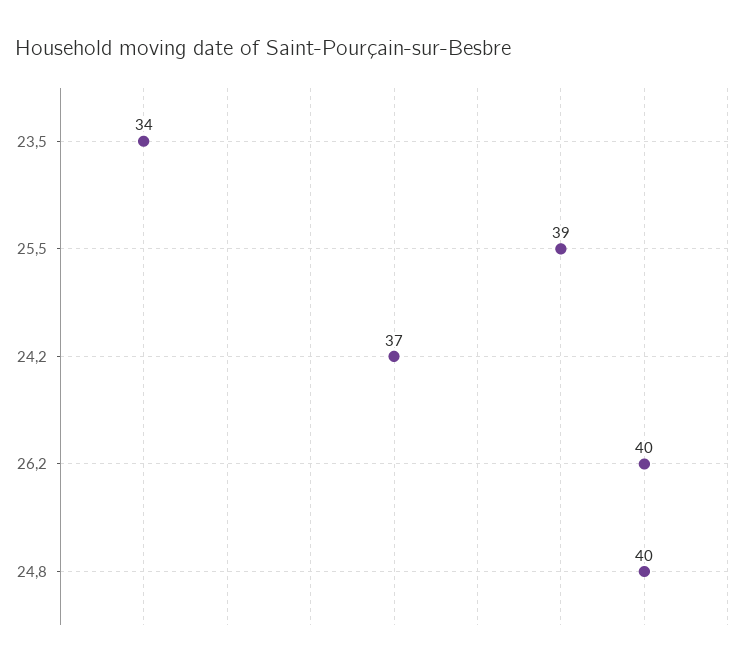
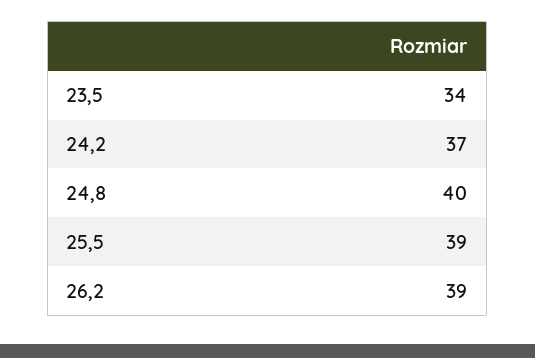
26,2: 40 -> 39

